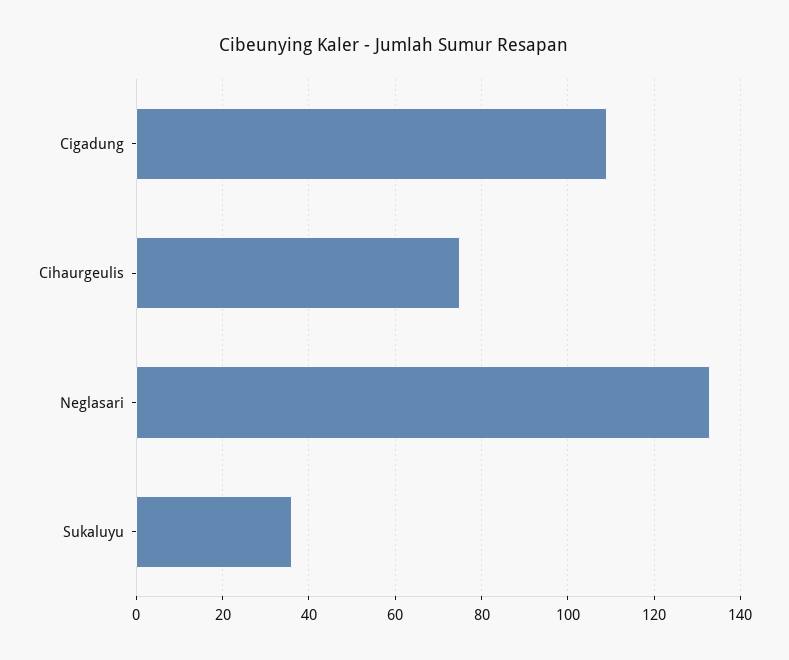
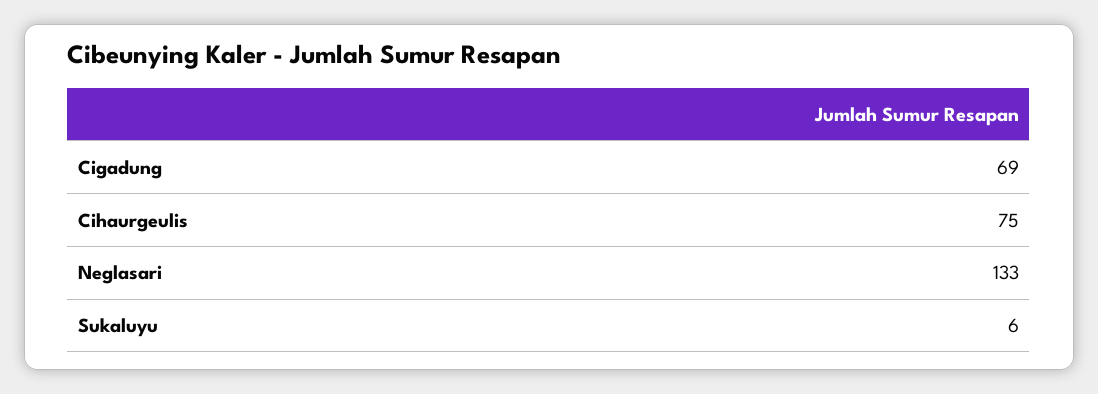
Cigadung: 110 -> 69
Sukaluyu: 35 -> 6

